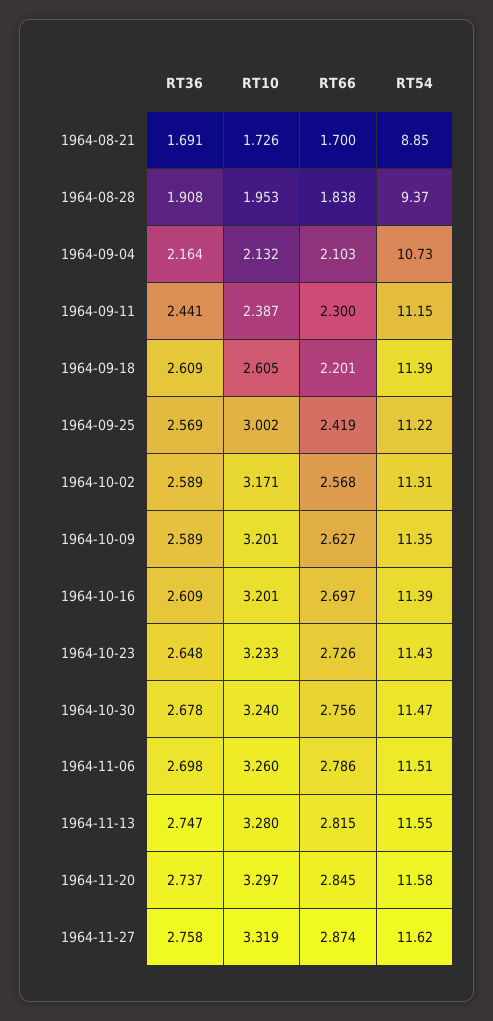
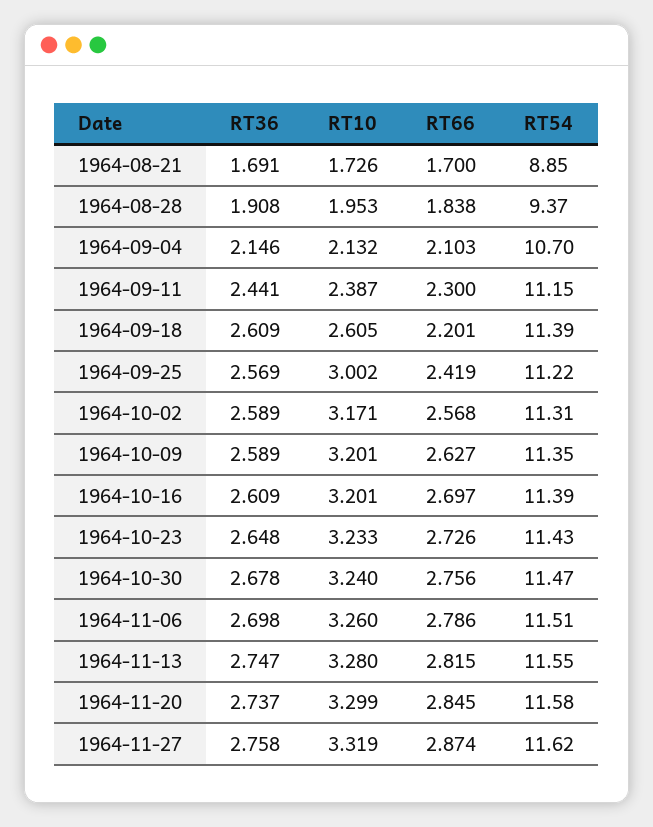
RT36, 1964-09-04: 2.164 -> 2.146
RT54, 1964-09-04: 10.73 -> 10.7
RT10, 1964-11-20: 3.297 -> 3.299

